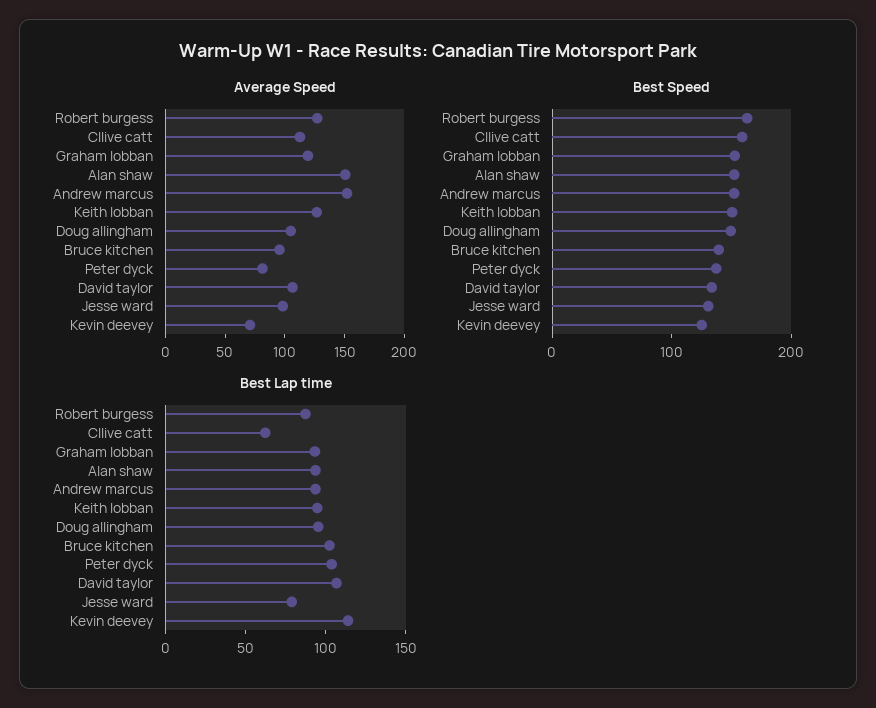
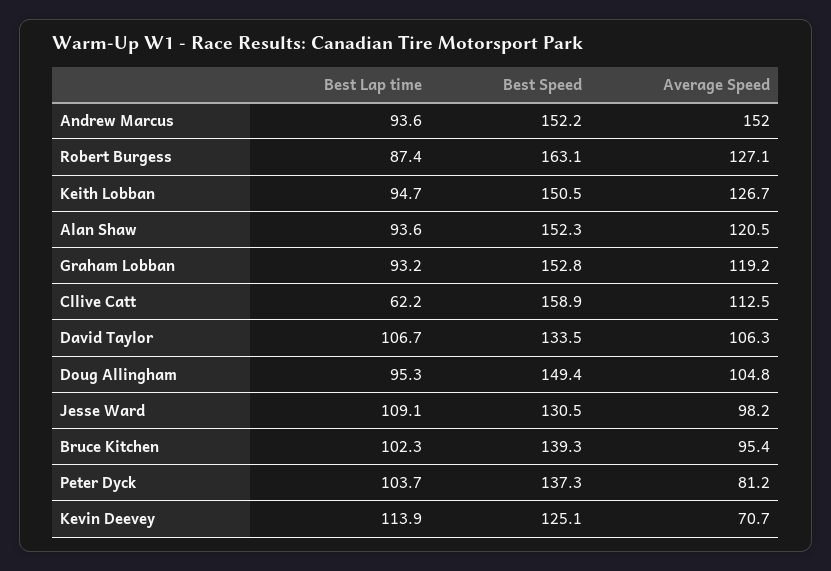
Average Speed, Alan shaw: 150 -> 120.5
Best Lap time, Jesse ward: 80 -> 109.1

